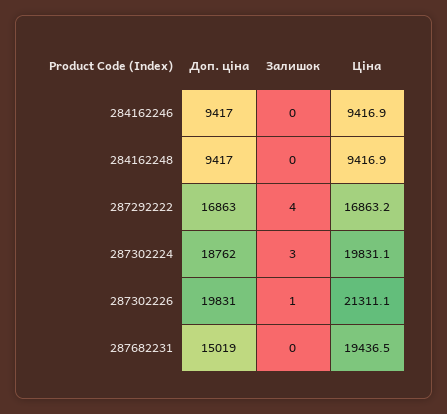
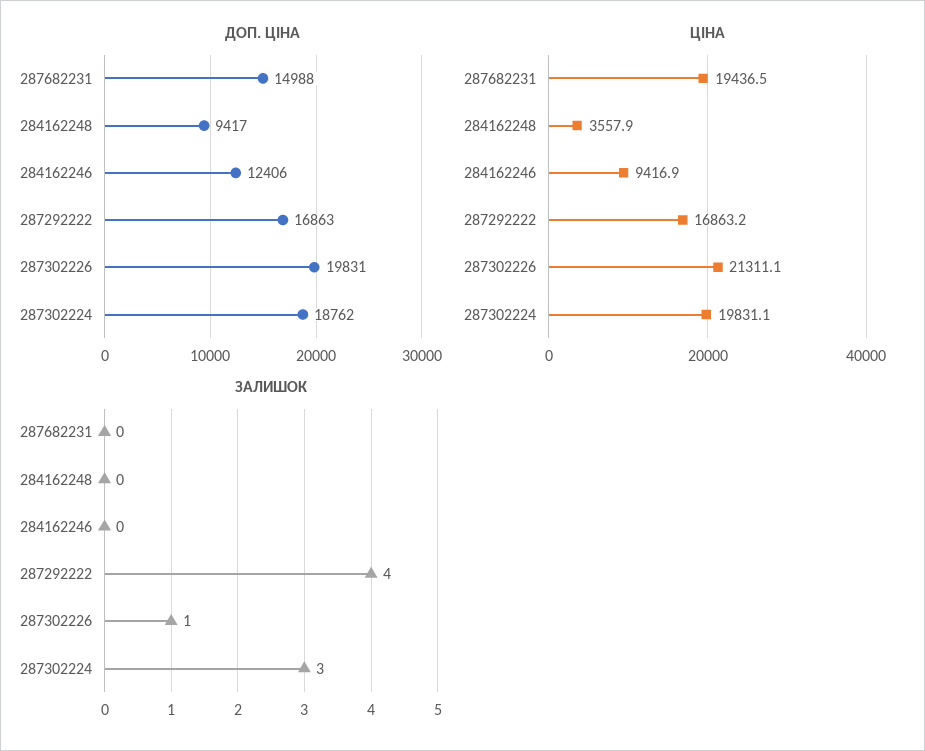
Доп. ціна, 284162246: 9417 -> 12406
Ціна, 284162248: 9416.9 -> 3557.9
Доп. ціна, 287682231: 15019 -> 14988

